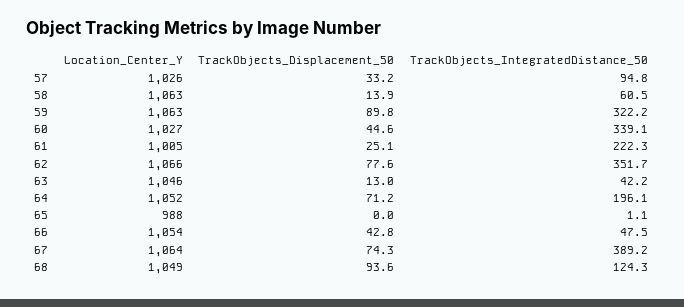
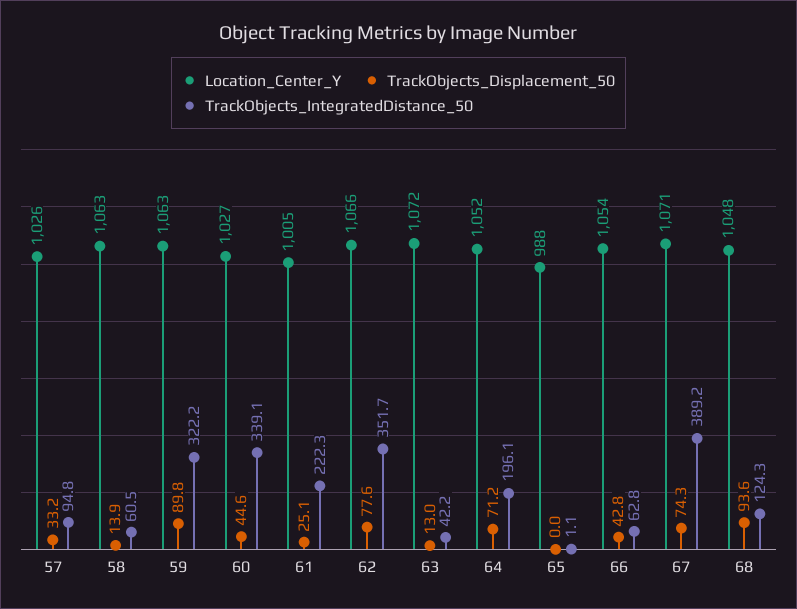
Location_Center_Y, 63: 1046 -> 1072
TrackObjects_IntegratedDistance_50, 66: 47.5 -> 62.8
Location_Center_Y, 67: 1064 -> 1071
Location_Center_Y, 68: 1049 -> 1048

